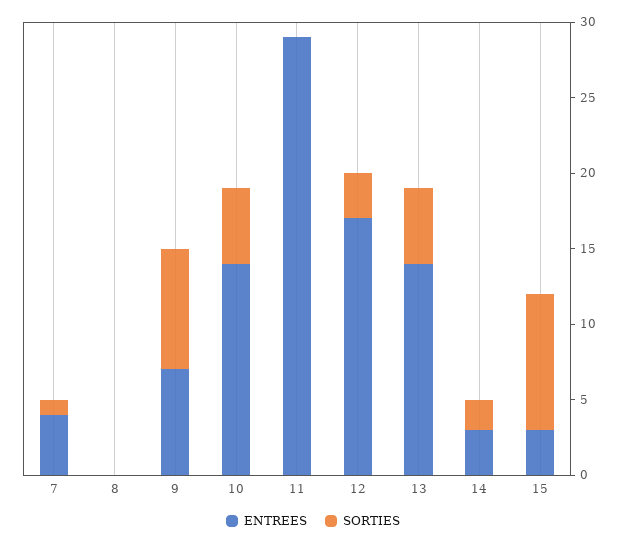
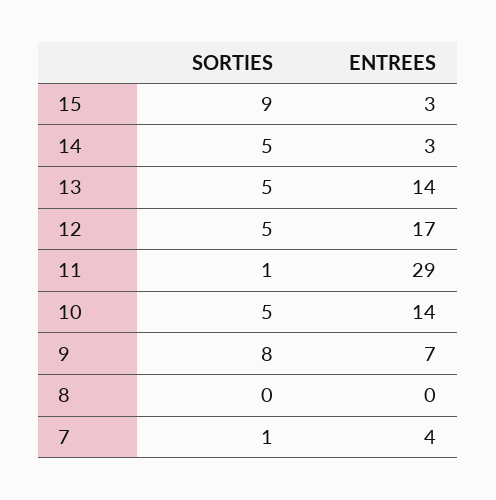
SORTIES, 11: 0 -> 1
SORTIES, 12: 3 -> 5
SORTIES, 14: 2 -> 5

